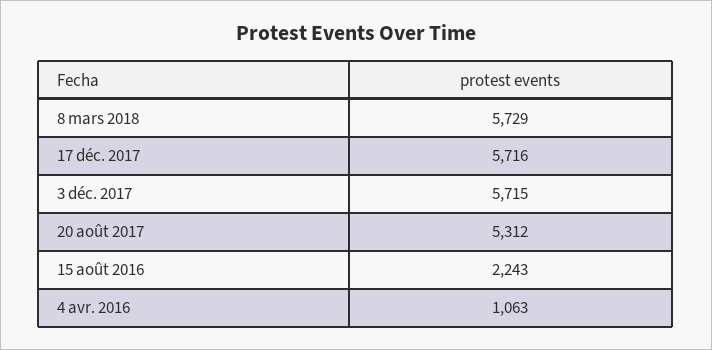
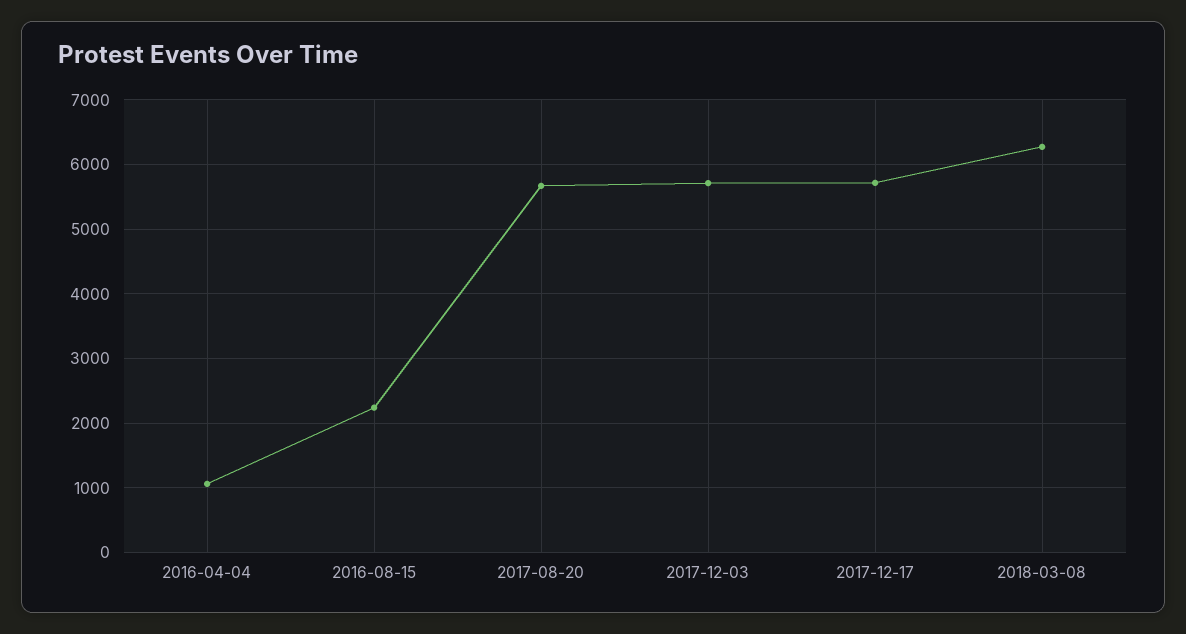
8 mars 2018: 5729 -> 6300
20 août 2017: 5312 -> 5700

